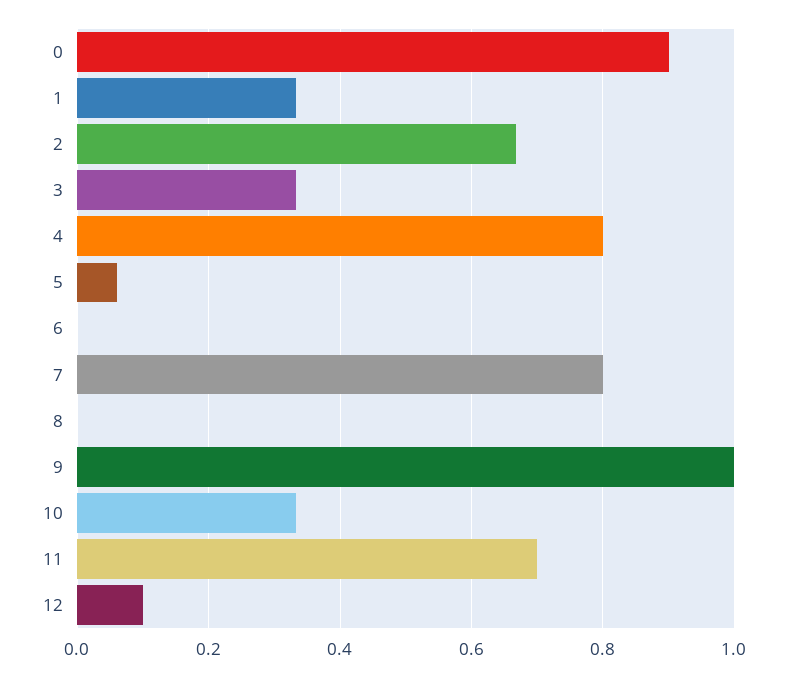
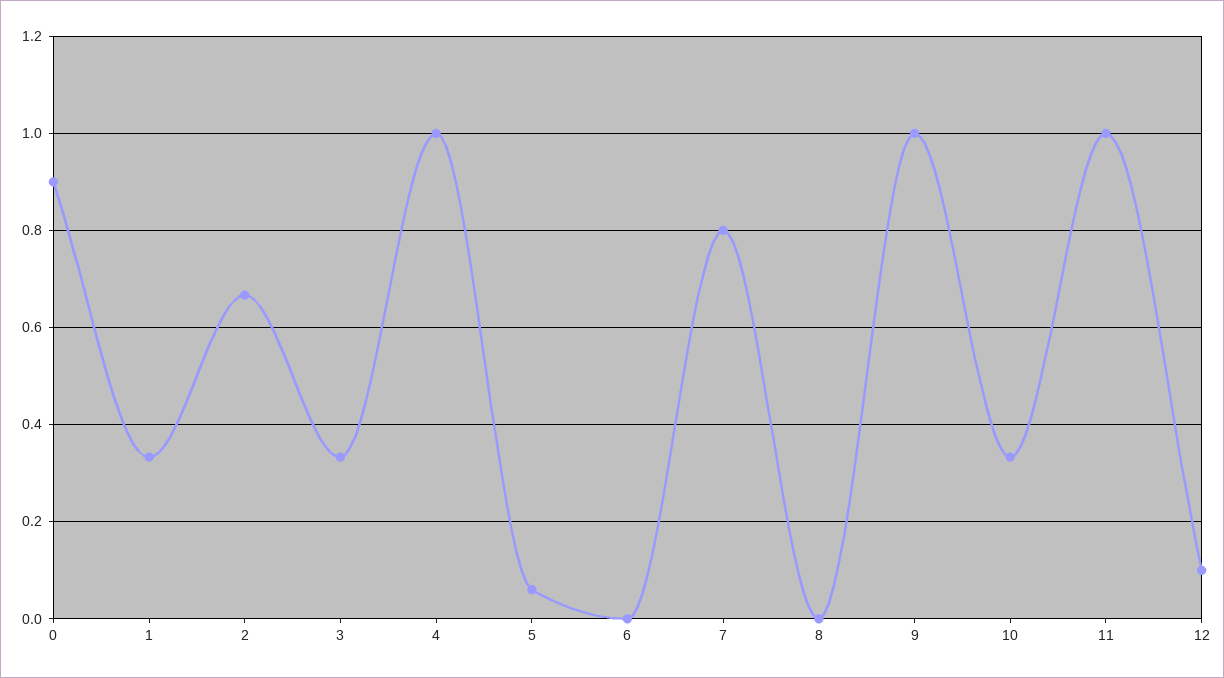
4: 0.8 -> 1
11: 0.7 -> 1

